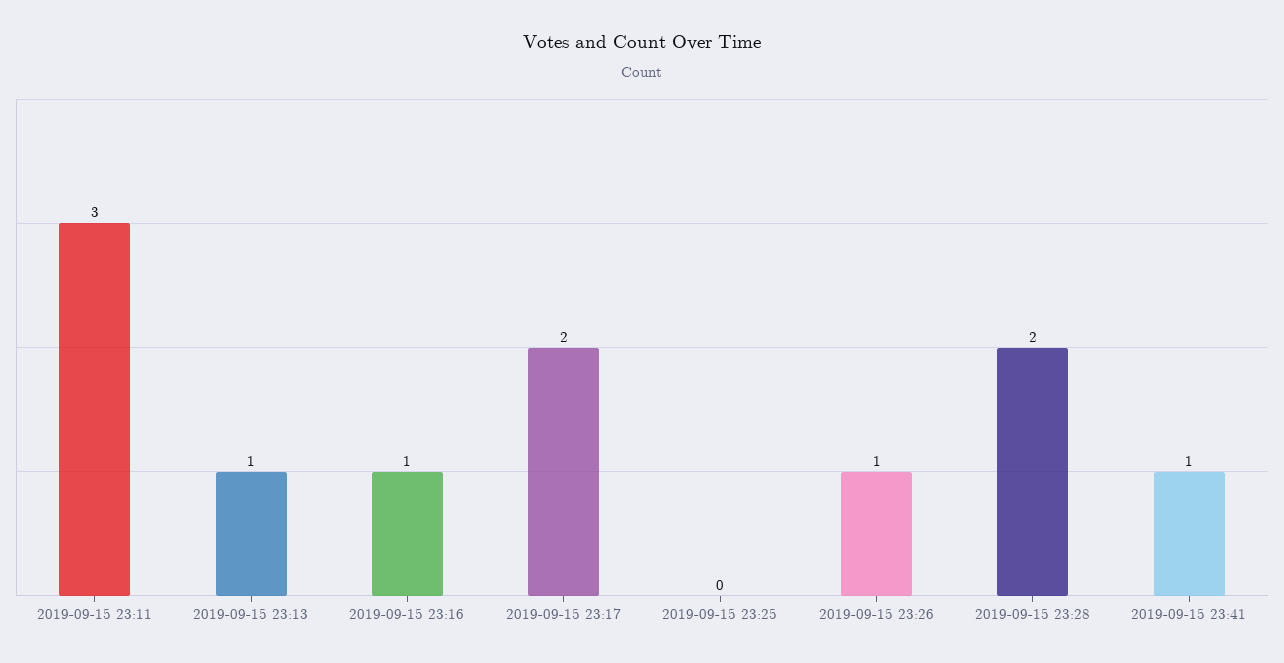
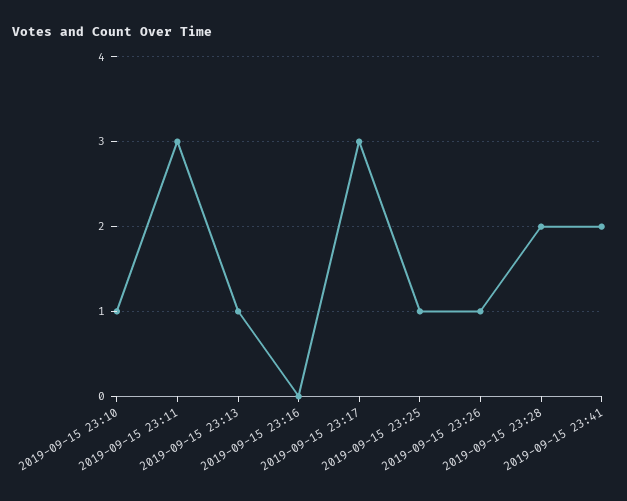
2019-09-15 23:16: 1 -> 0
2019-09-15 23:17: 2 -> 3
2019-09-15 23:25: 0 -> 1
2019-09-15 23:41: 1 -> 2
2019-09-15 23:10: none -> 1

